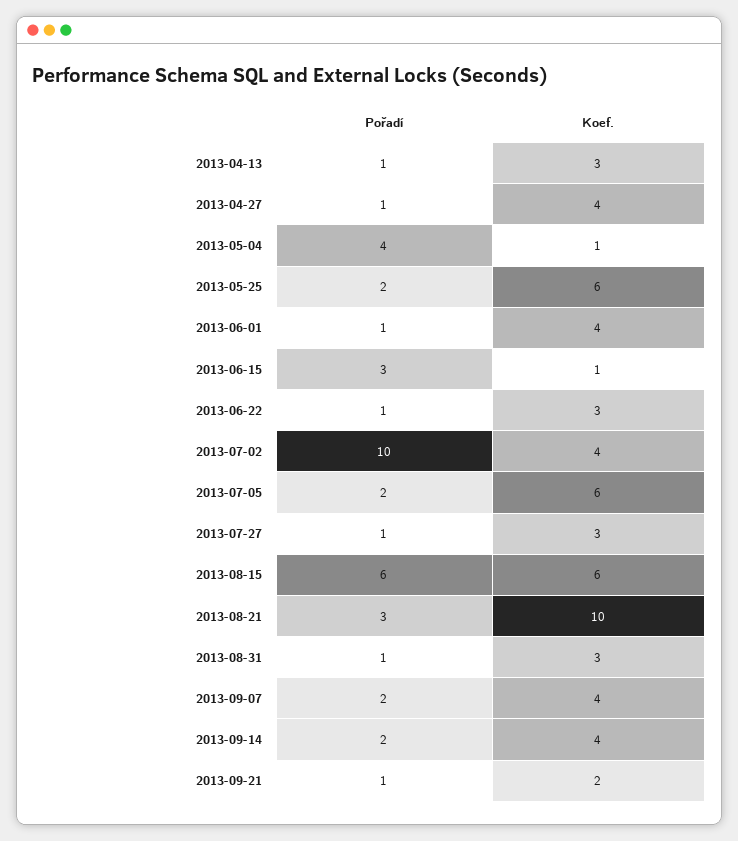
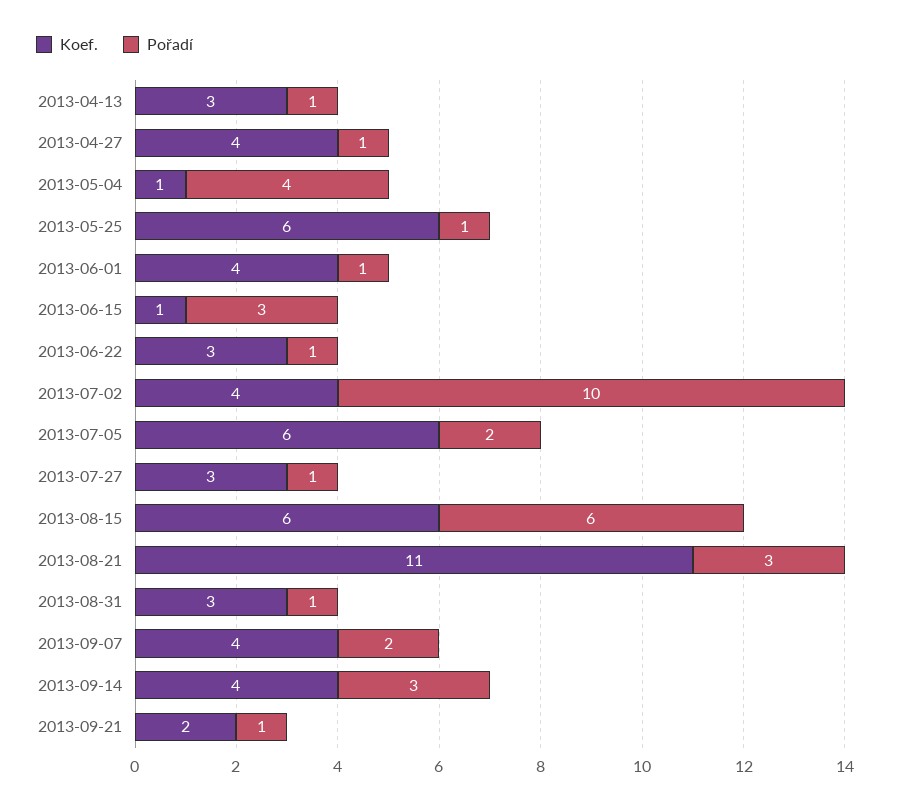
Pořadí, 2013-05-25: 2 -> 1
Koef., 2013-08-21: 10 -> 11
Pořadí, 2013-09-14: 2 -> 3

